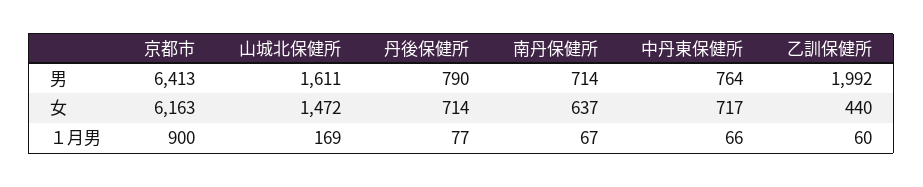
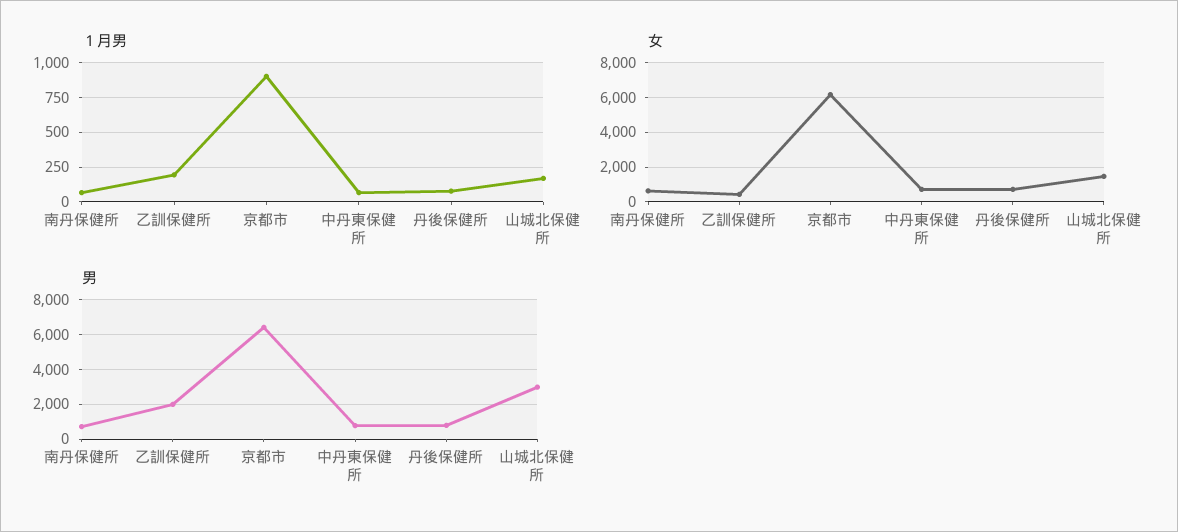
男, 山城北保健所: 1611 -> 3000
１月男, 乙訓保健所: 60 -> 200

